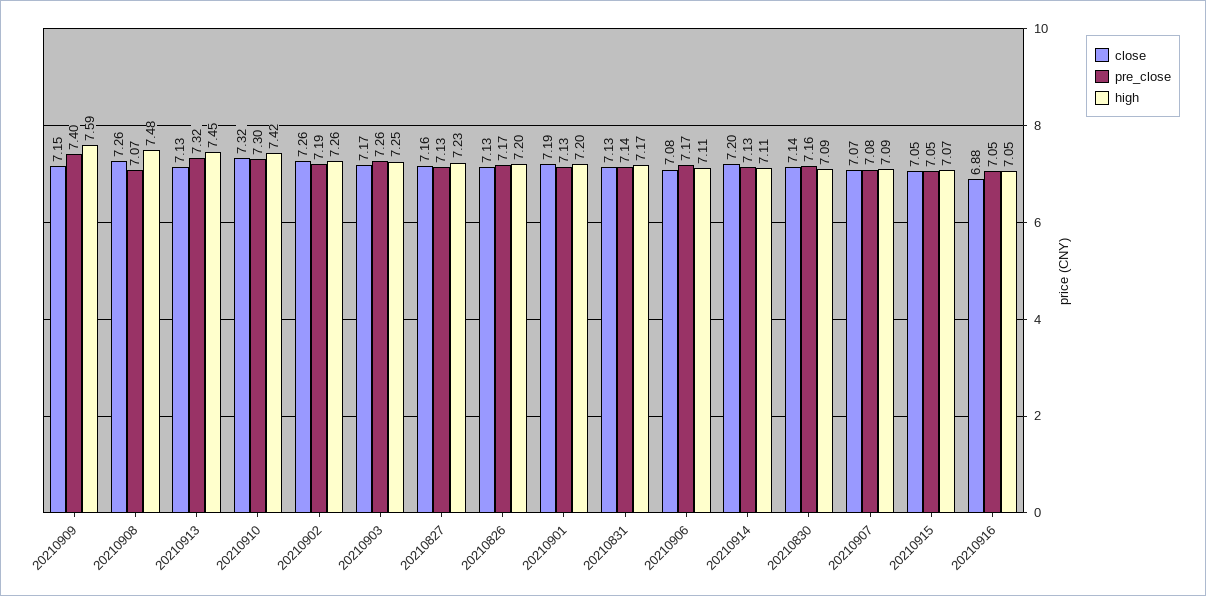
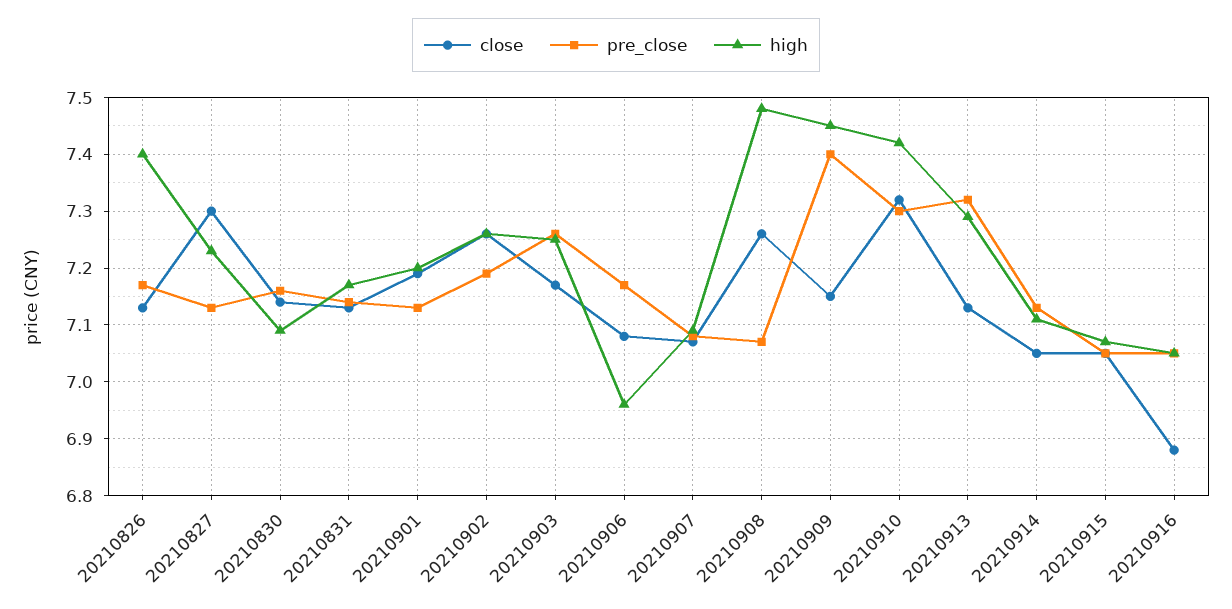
high, 20210909: 7.59 -> 7.45
high, 20210913: 7.45 -> 7.3
close, 20210827: 7.16 -> 7.3
high, 20210826: 7.2 -> 7.4
high, 20210906: 7.11 -> 6.95
close, 20210914: 7.2 -> 7.05

